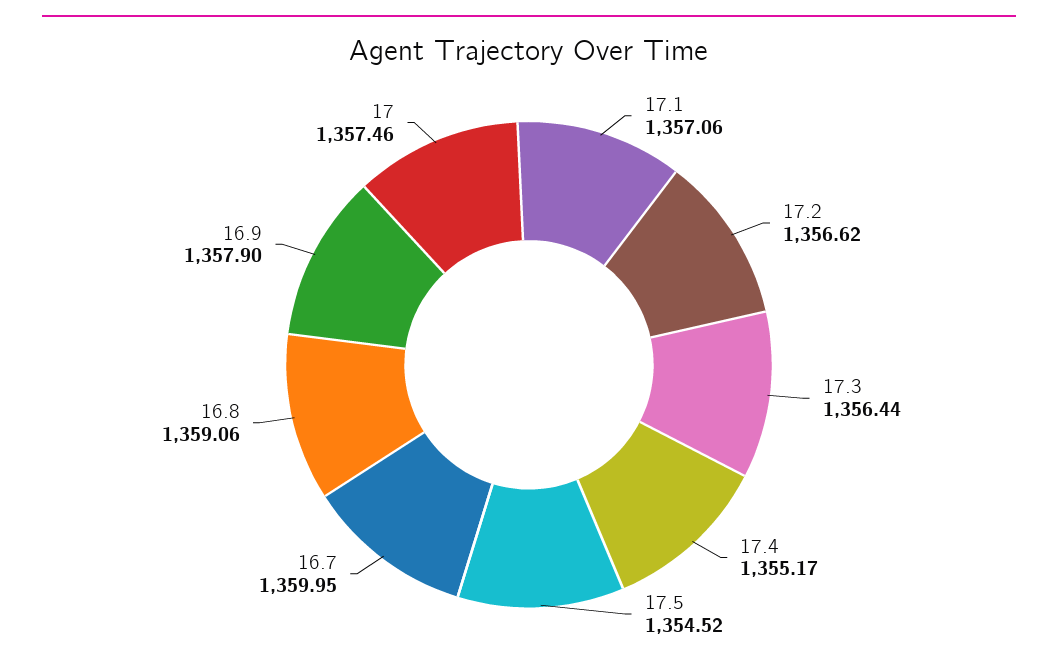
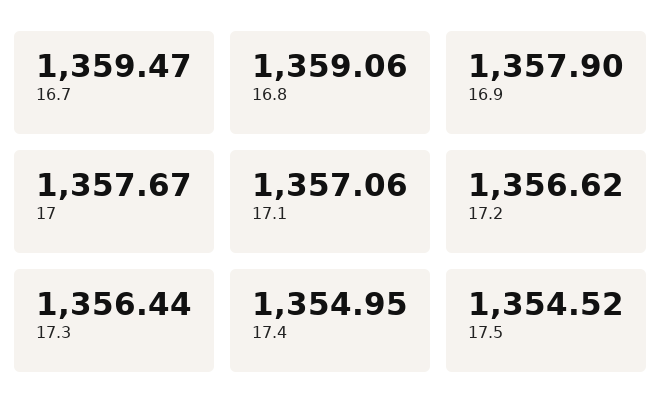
17.4: 1355.17 -> 1354.95
16.7: 1359.95 -> 1359.47
17: 1357.46 -> 1357.67

